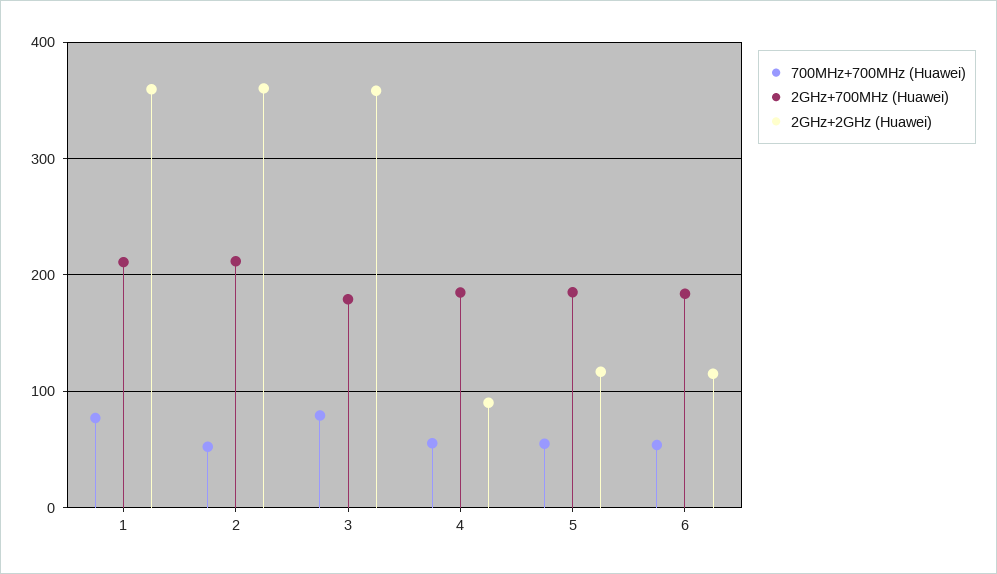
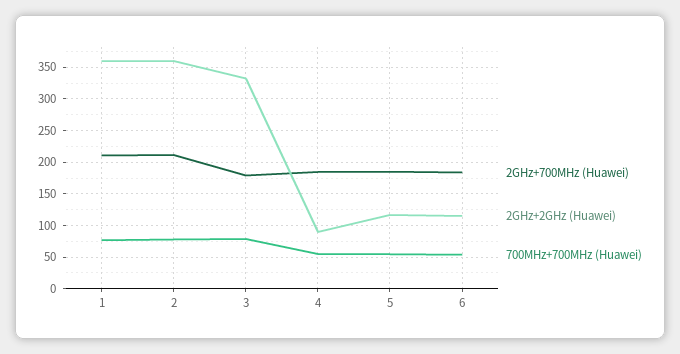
700MHz+700MHz (Huawei), 2: 50 -> 80
2GHz+2GHz (Huawei), 3: 360 -> 330

